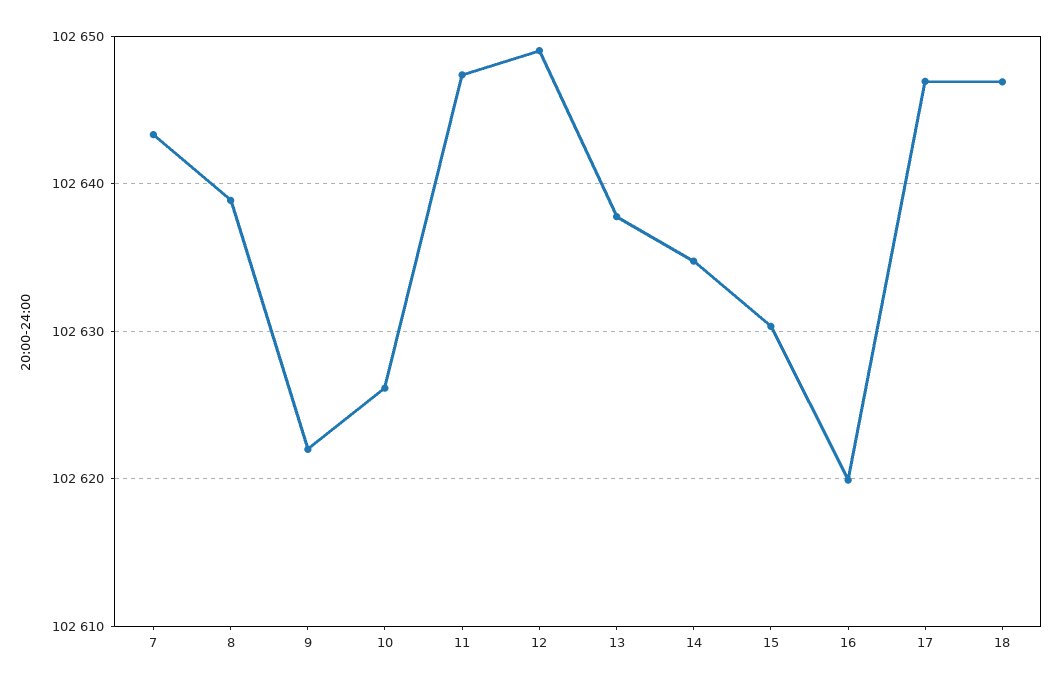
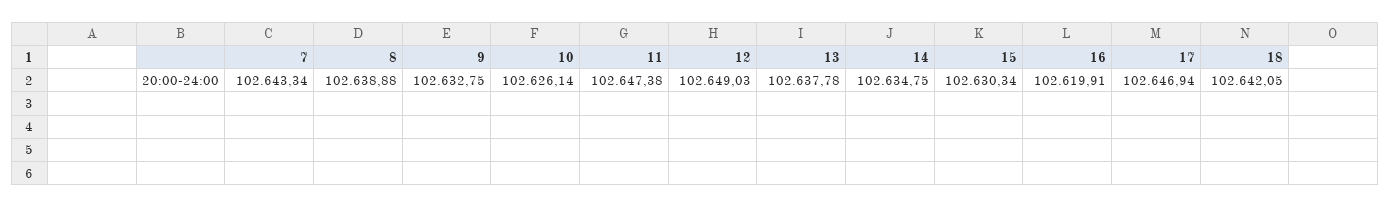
9: 102622 -> 102632.75
18: 102647 -> 102642.05

